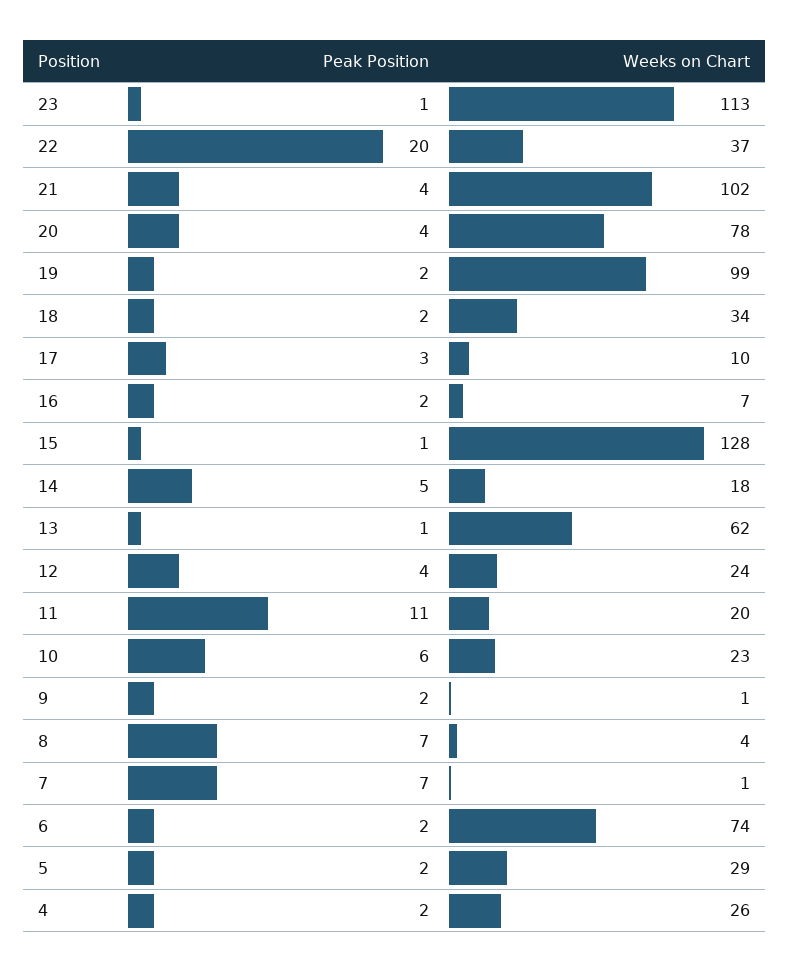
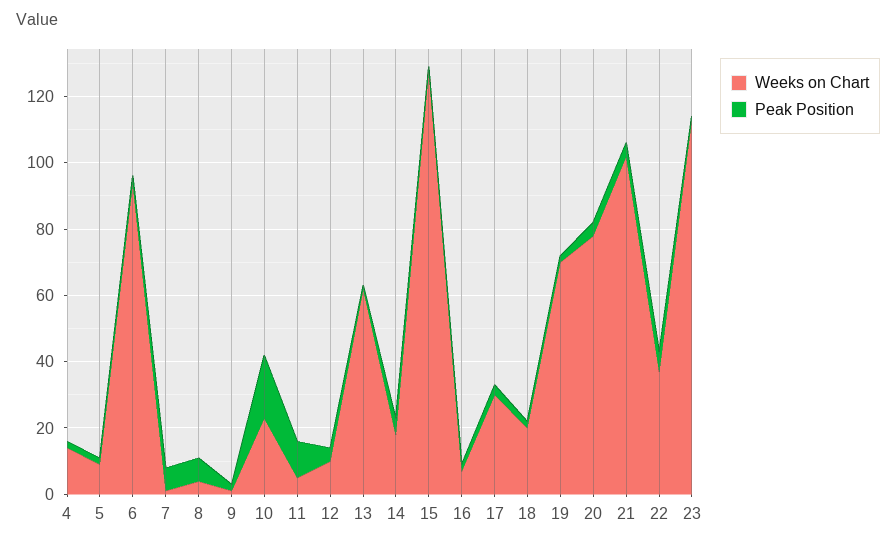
Peak Position, 22: 20 -> 5
Weeks on Chart, 19: 99 -> 70
Weeks on Chart, 18: 34 -> 20
Weeks on Chart, 17: 10 -> 30
Weeks on Chart, 12: 24 -> 10
Weeks on Chart, 11: 20 -> 5
Peak Position, 10: 6 -> 20
Weeks on Chart, 6: 74 -> 95
Weeks on Chart, 5: 29 -> 10
Weeks on Chart, 4: 26 -> 15

